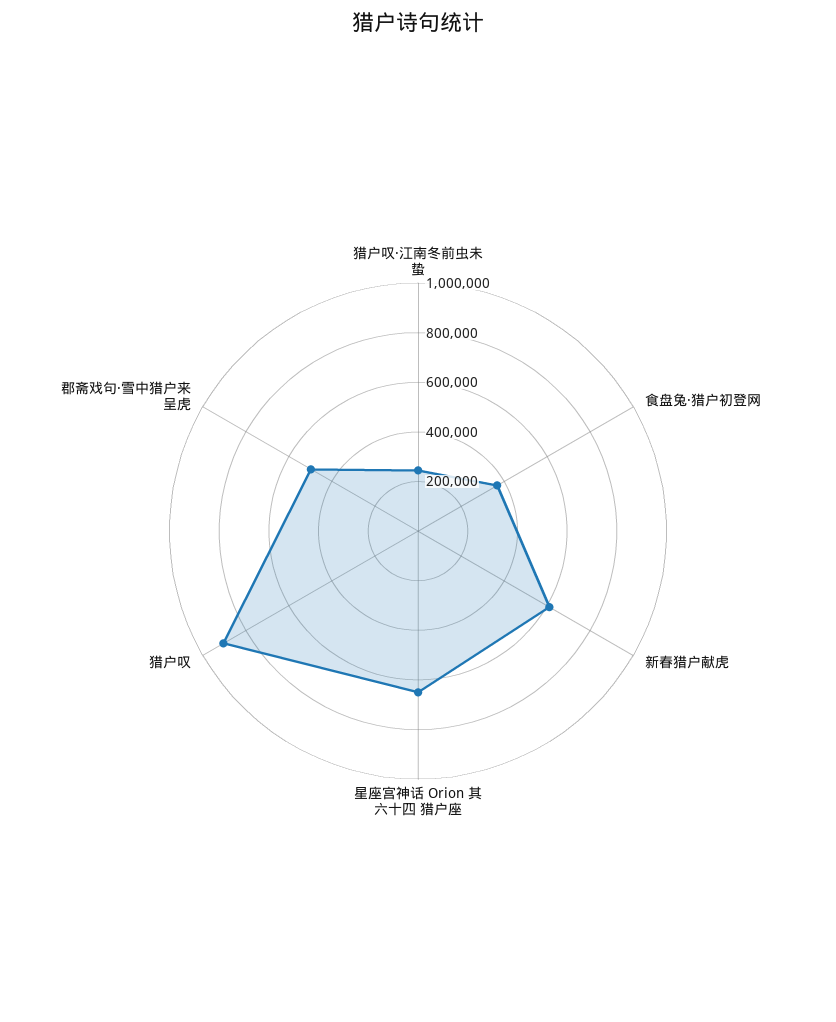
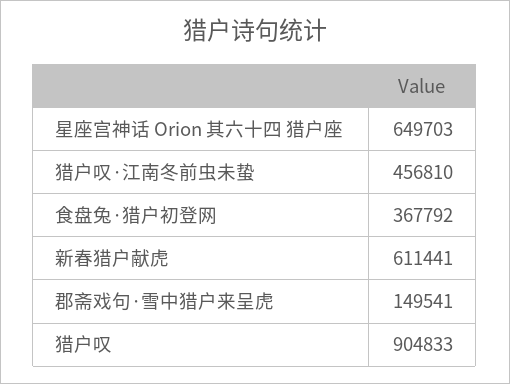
猎户叹·江南冬前虫未蛰: 250000 -> 456810
郡斋戏句·雪中猎户来呈虎: 500000 -> 149541

